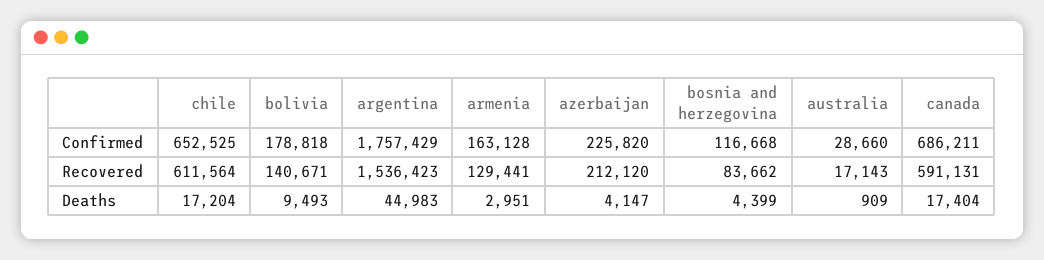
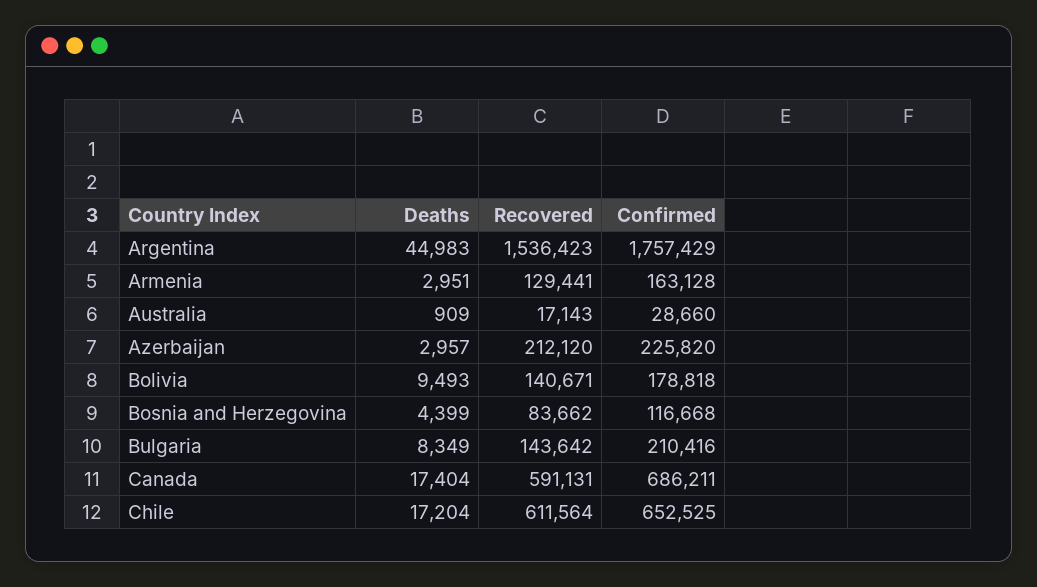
azerbaijan, Deaths: 4147 -> 2957
Bulgaria, Deaths: none -> 8349
Bulgaria, Recovered: none -> 143642
Bulgaria, Confirmed: none -> 210416

